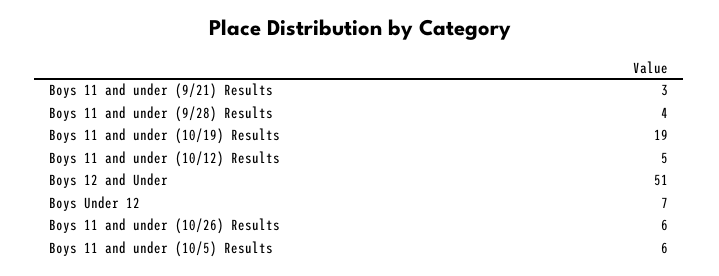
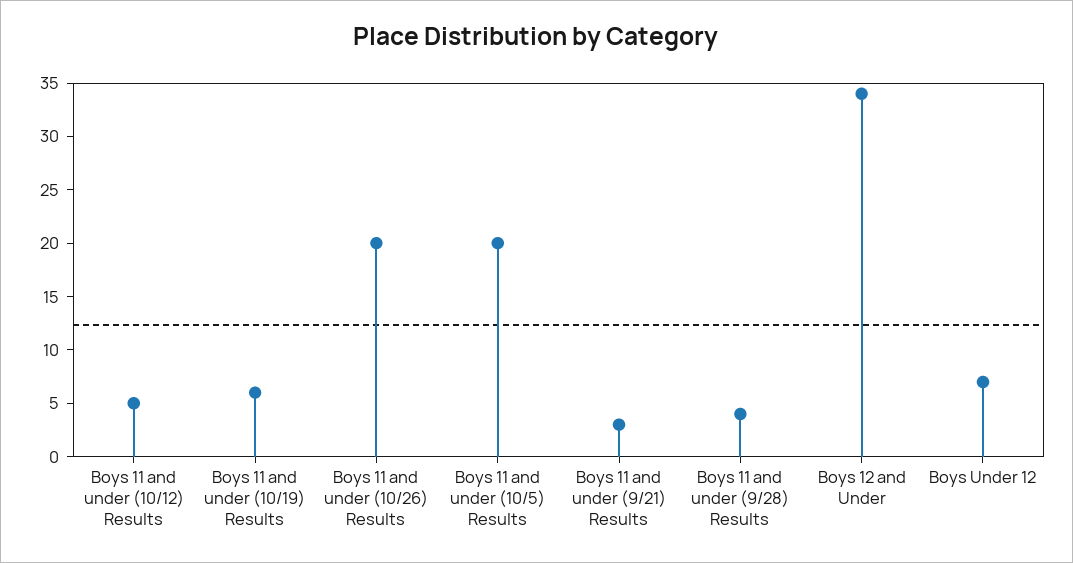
Boys 11 and under (10/19) Results: 19 -> 6
Boys 12 and Under: 51 -> 34
Boys 11 and under (10/26) Results: 6 -> 20
Boys 11 and under (10/5) Results: 6 -> 20

